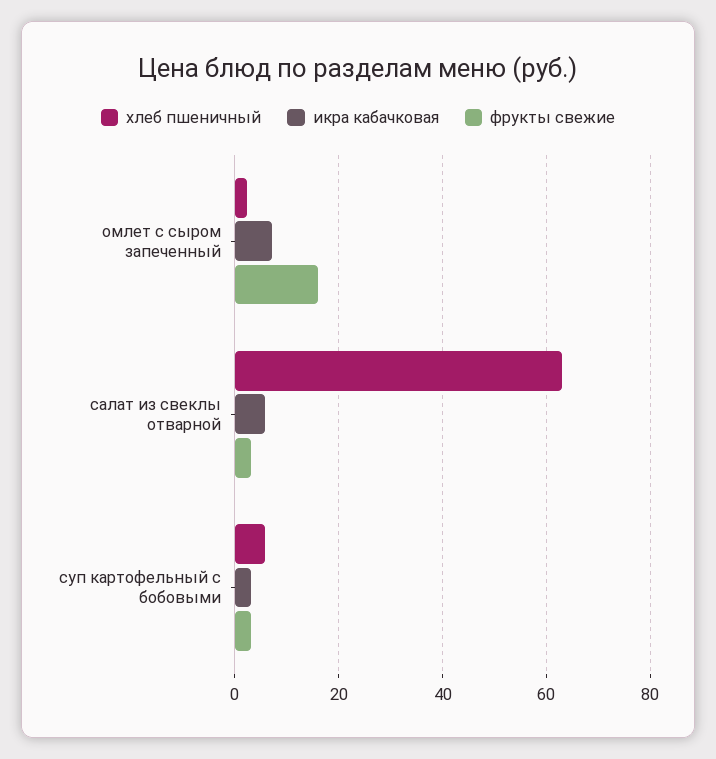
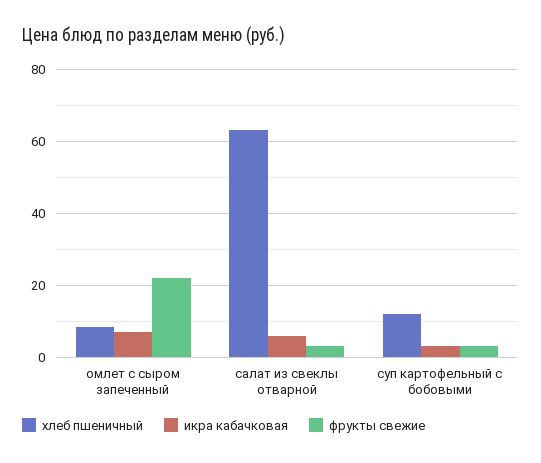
хлеб пшеничный, омлет с сыром запеченный: 2 -> 8
фрукты свежие, омлет с сыром запеченный: 16 -> 22
хлеб пшеничный, суп картофельный с бобовыми: 6 -> 12

